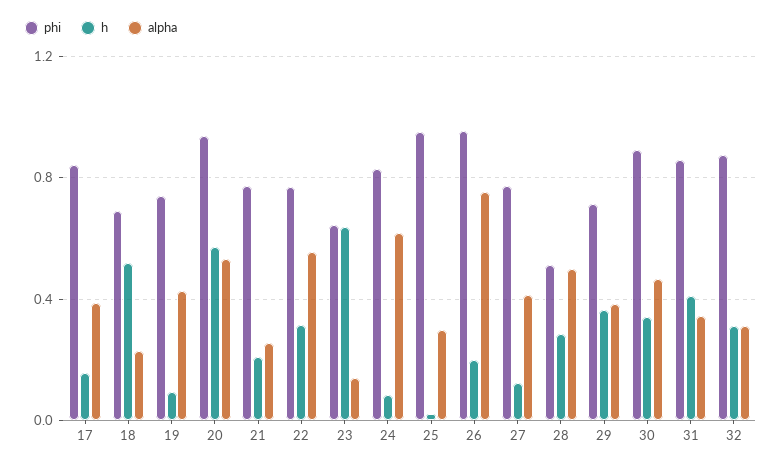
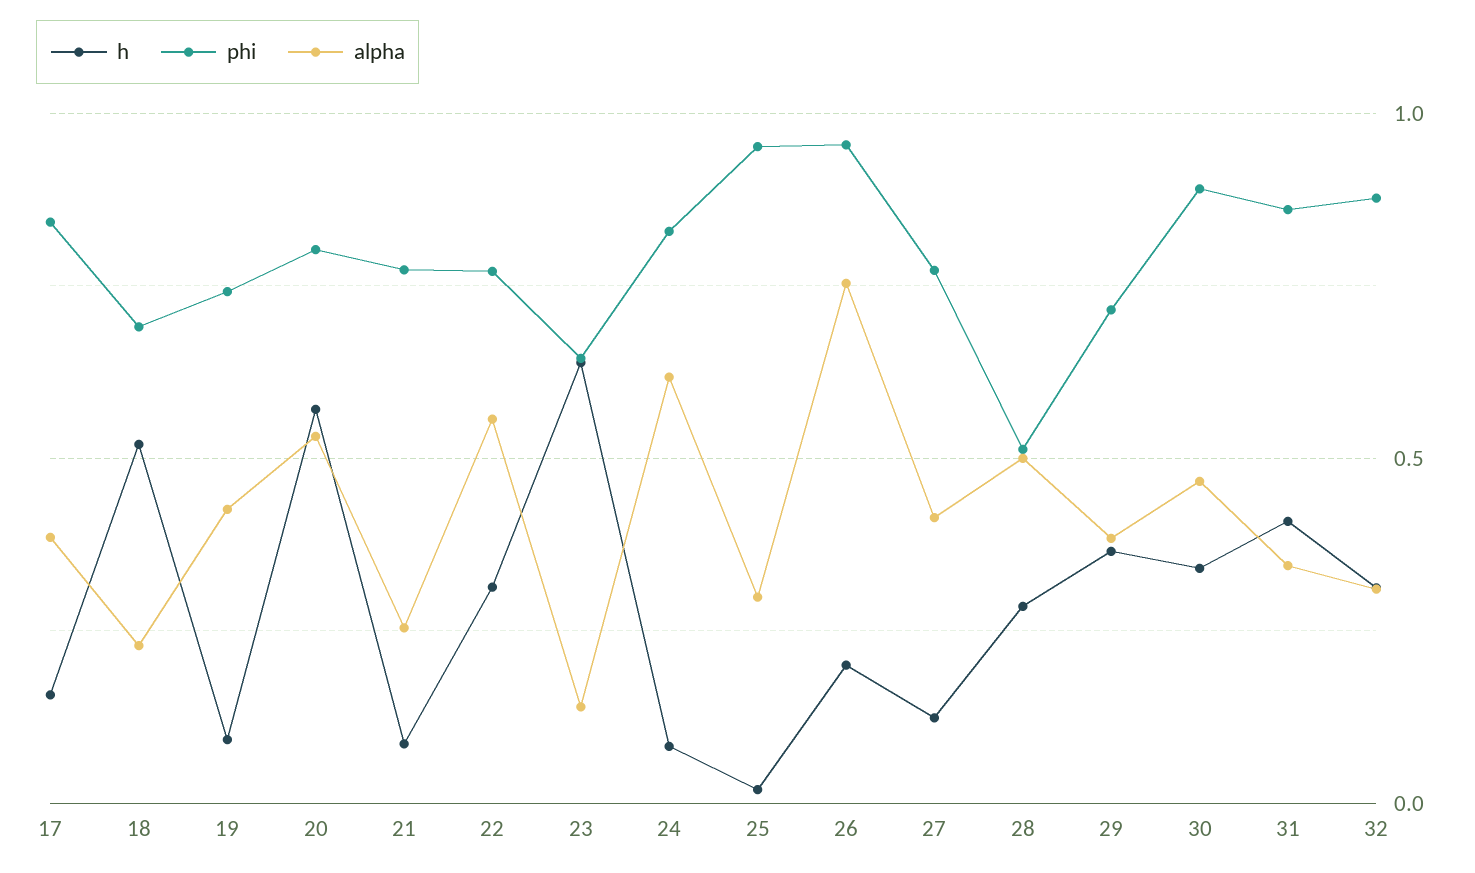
phi, 20: 0.95 -> 0.8
h, 21: 0.2 -> 0.1

